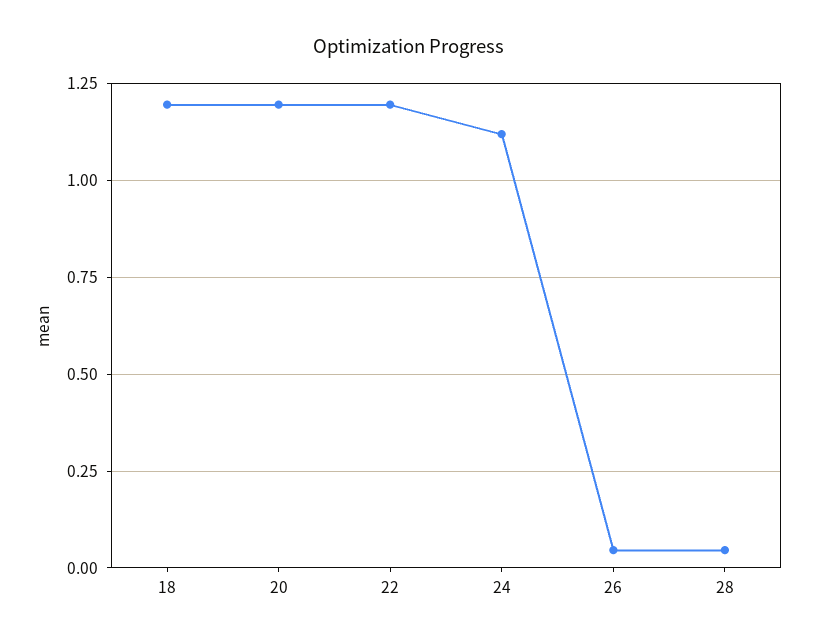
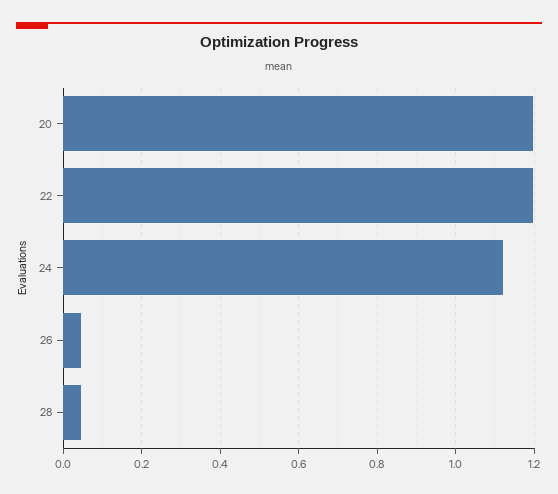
18: 1.2 -> none

